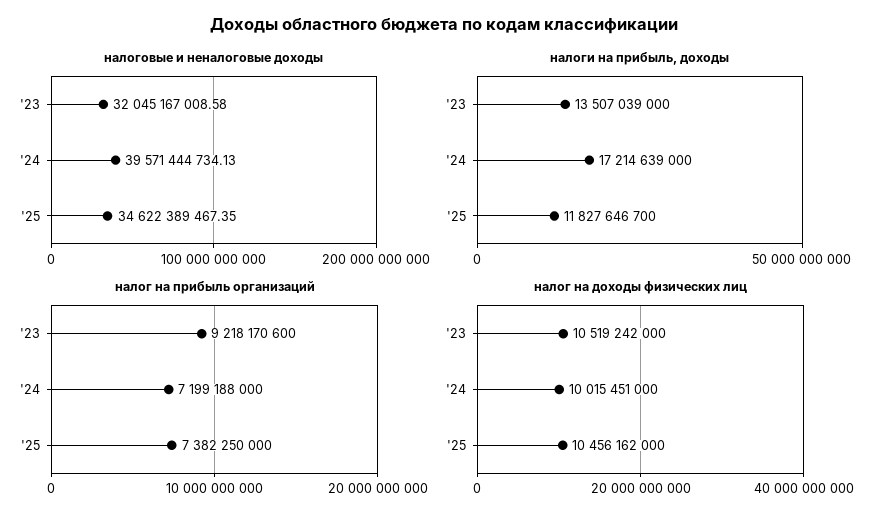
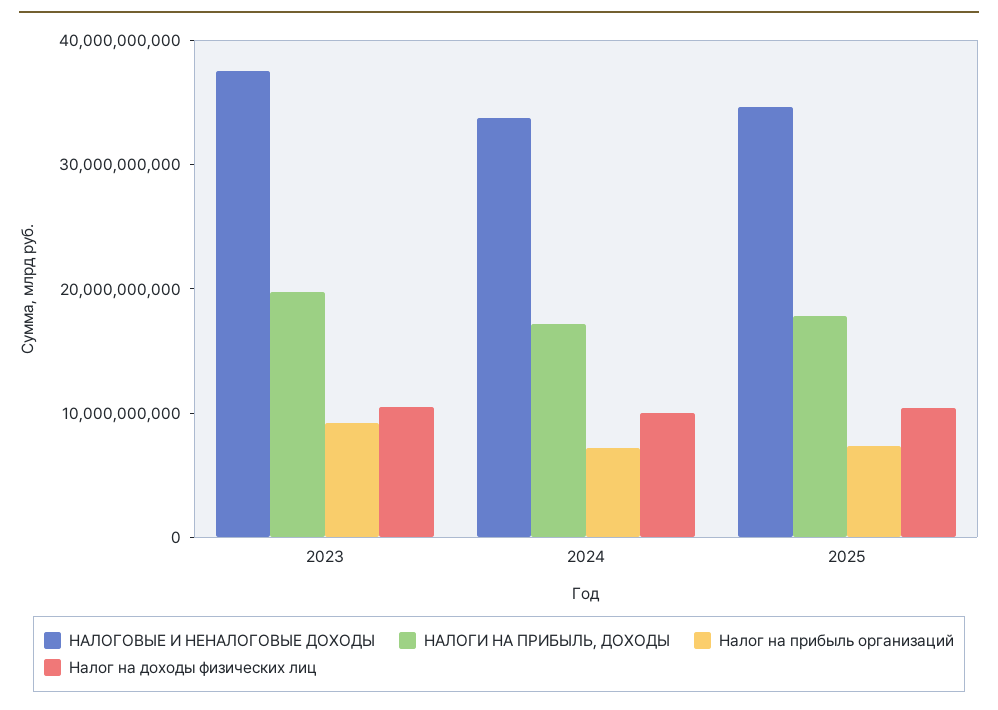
налоговые и неналоговые доходы, '23: 32045167008.58 -> 38000000000
налоговые и неналоговые доходы, '24: 39571444734.13 -> 34000000000
налоги на прибыль, доходы, '23: 13507039000 -> 20000000000
налоги на прибыль, доходы, '25: 11827646700 -> 18000000000

